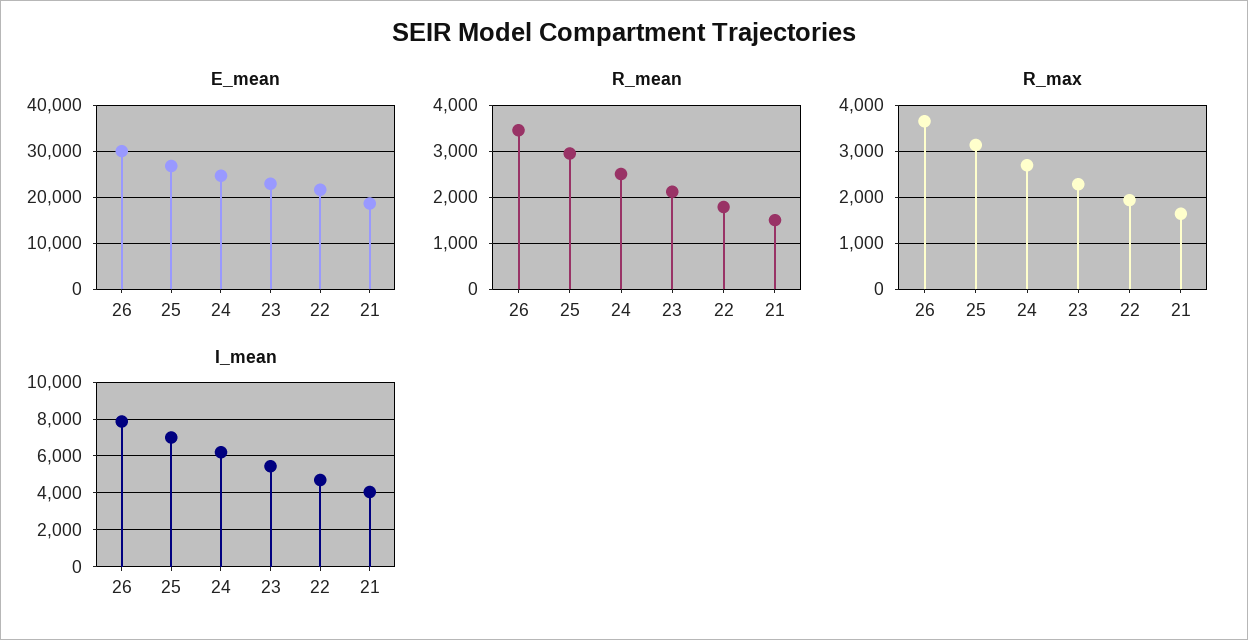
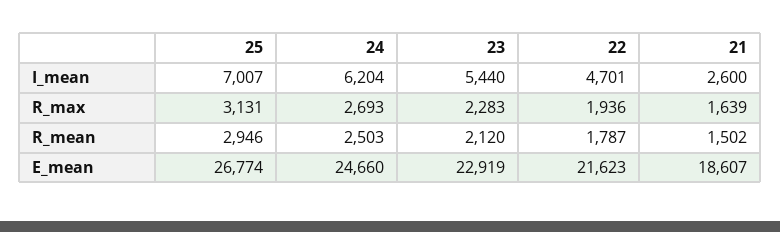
E_mean, 26: 30000 -> none
R_mean, 26: 3400 -> none
R_max, 26: 3600 -> none
I_mean, 26: 8000 -> none
I_mean, 21: 4000 -> 2600

